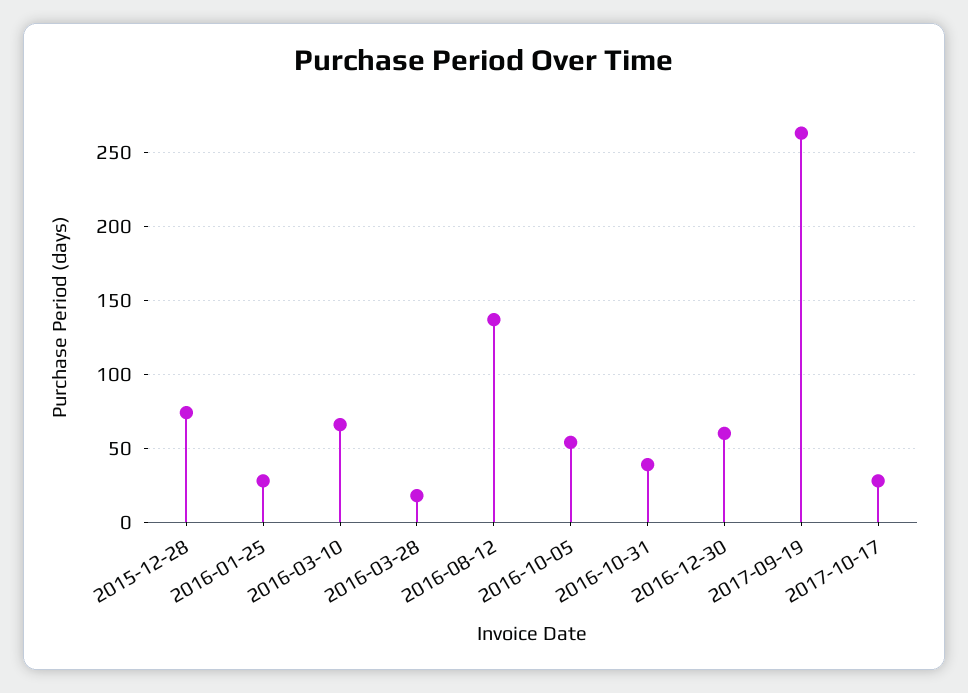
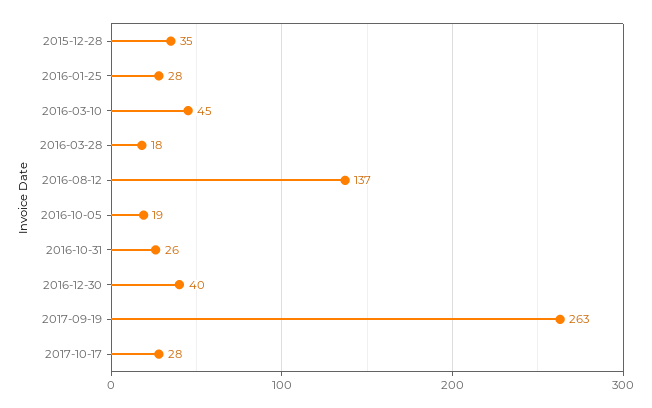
2015-12-28: 75 -> 35
2016-03-10: 65 -> 45
2016-10-05: 55 -> 19
2016-10-31: 40 -> 26
2016-12-30: 60 -> 40

